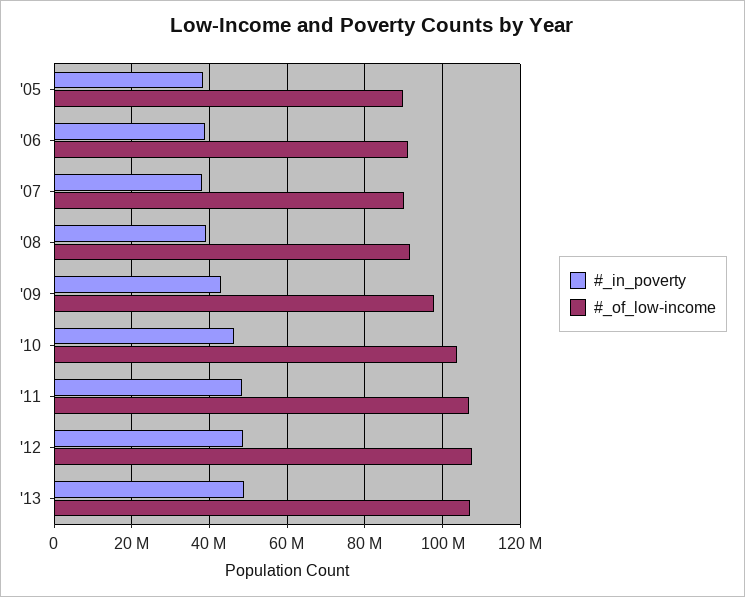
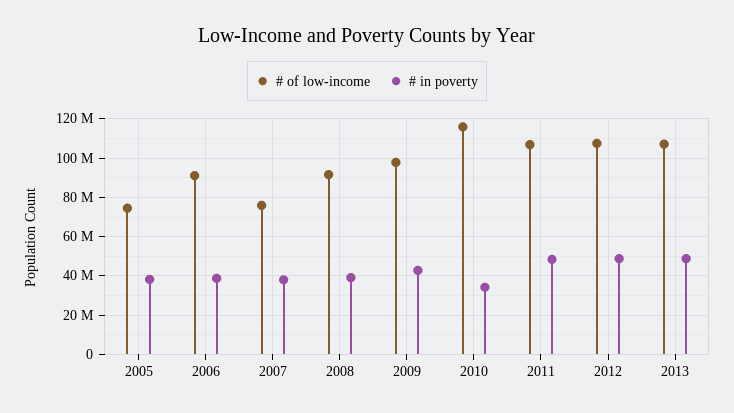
#_of_low-income, '05: 90000000 -> 75000000
#_of_low-income, '07: 90000000 -> 75000000
#_in_poverty, '10: 46000000 -> 35000000
#_of_low-income, '10: 104000000 -> 115000000

